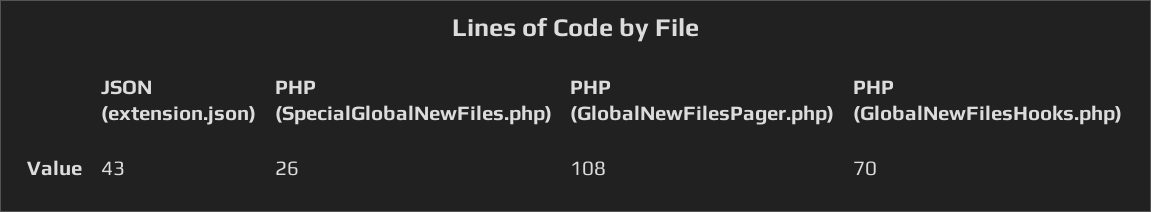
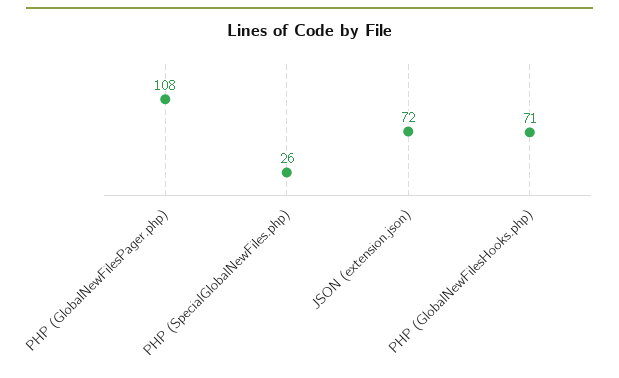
JSON (extension.json): 43 -> 72
PHP (GlobalNewFilesHooks.php): 70 -> 71

